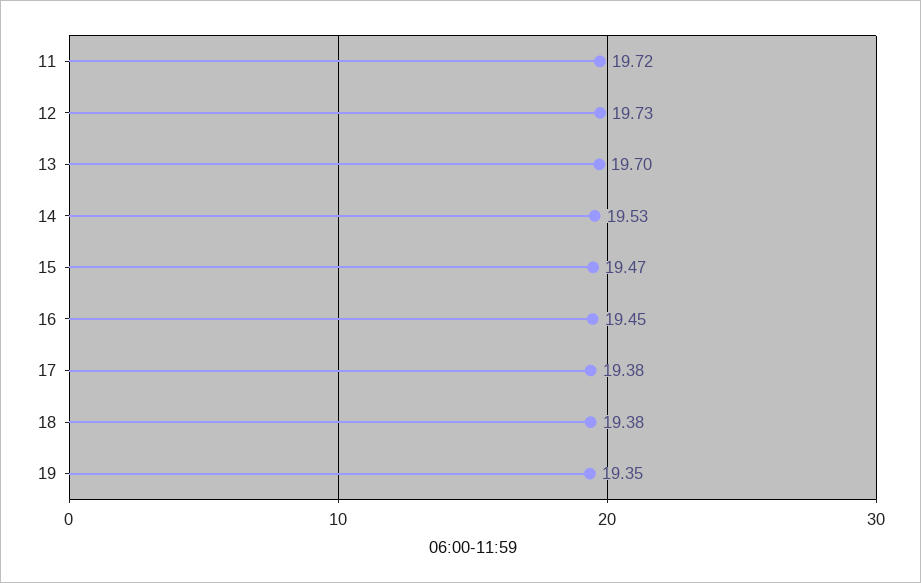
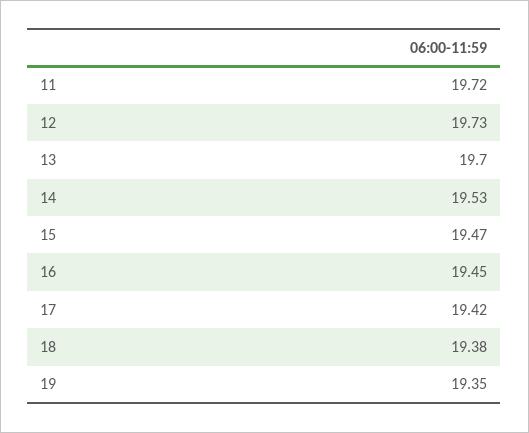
17: 19.38 -> 19.42

